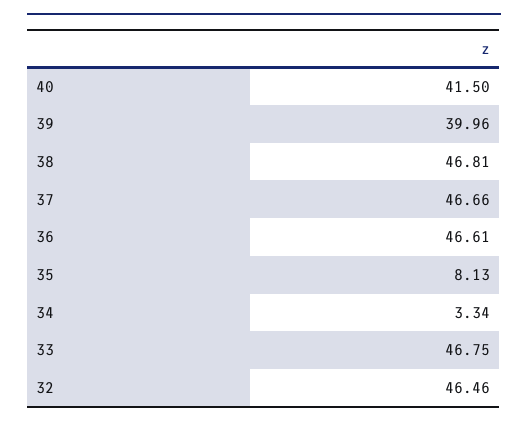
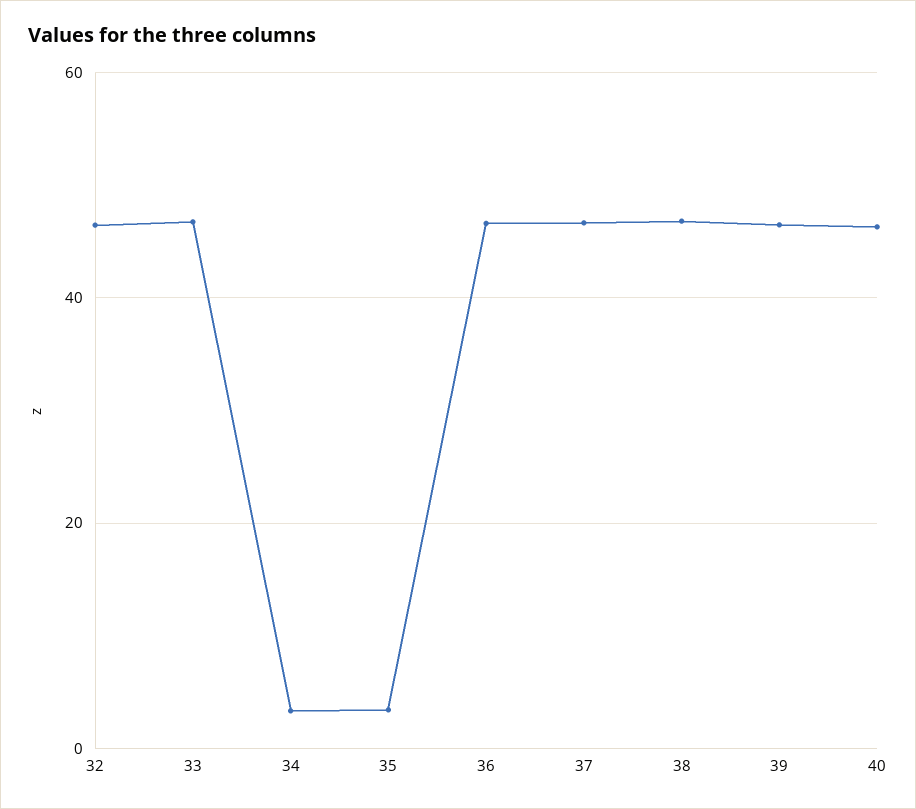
40: 41.5 -> 46
39: 39.96 -> 46
35: 8.13 -> 4

